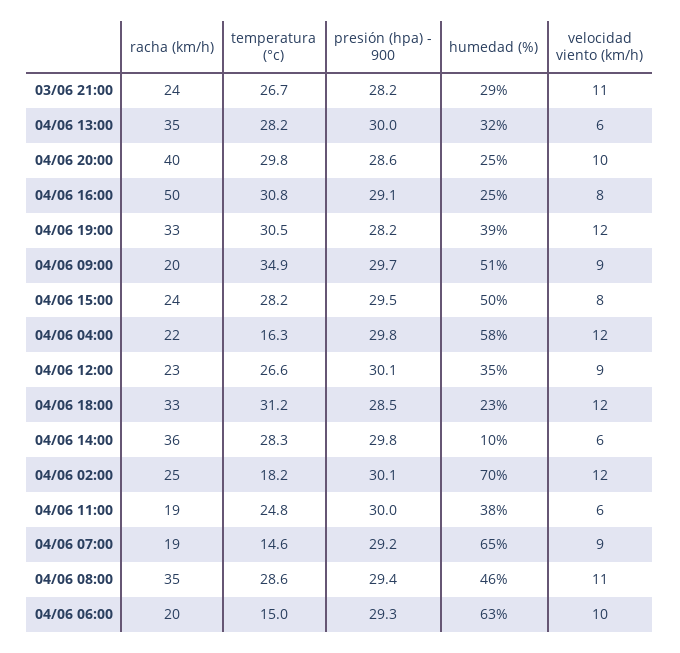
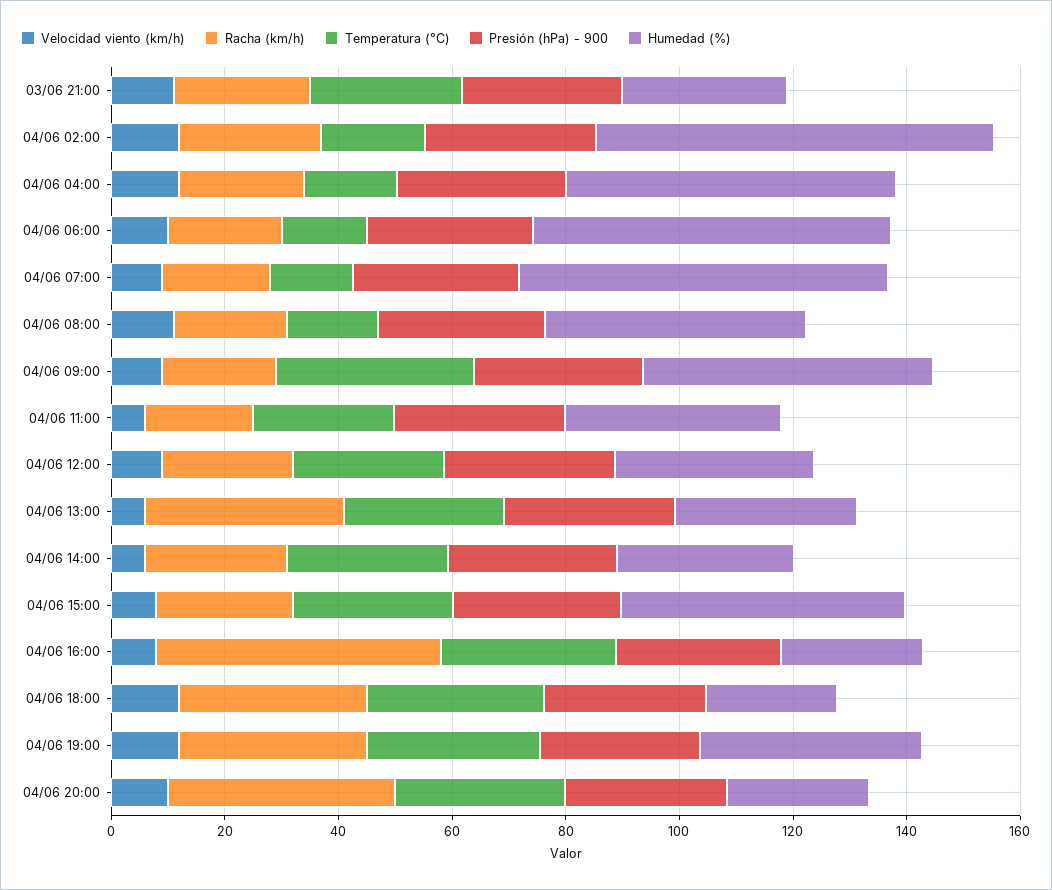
racha (km/h), 04/06 14:00: 36 -> 25
humedad (%), 04/06 14:00: 10 -> 30
racha (km/h), 04/06 08:00: 35 -> 20
temperatura (°c), 04/06 08:00: 28.6 -> 15

